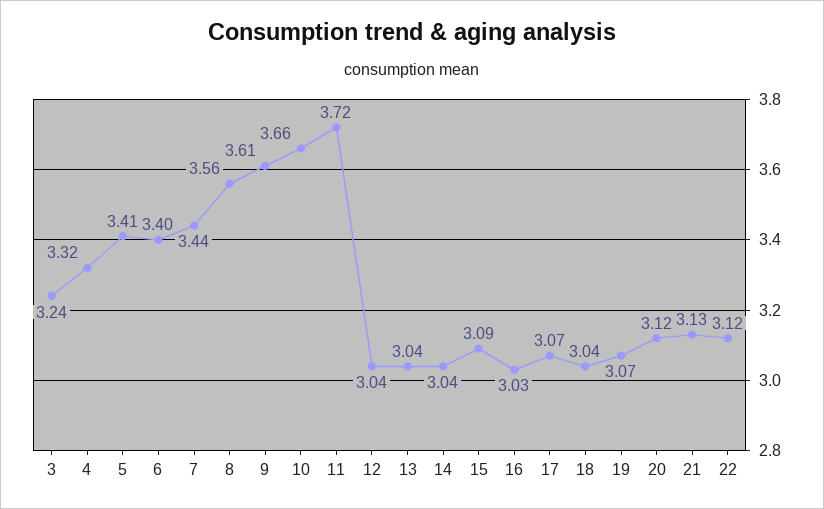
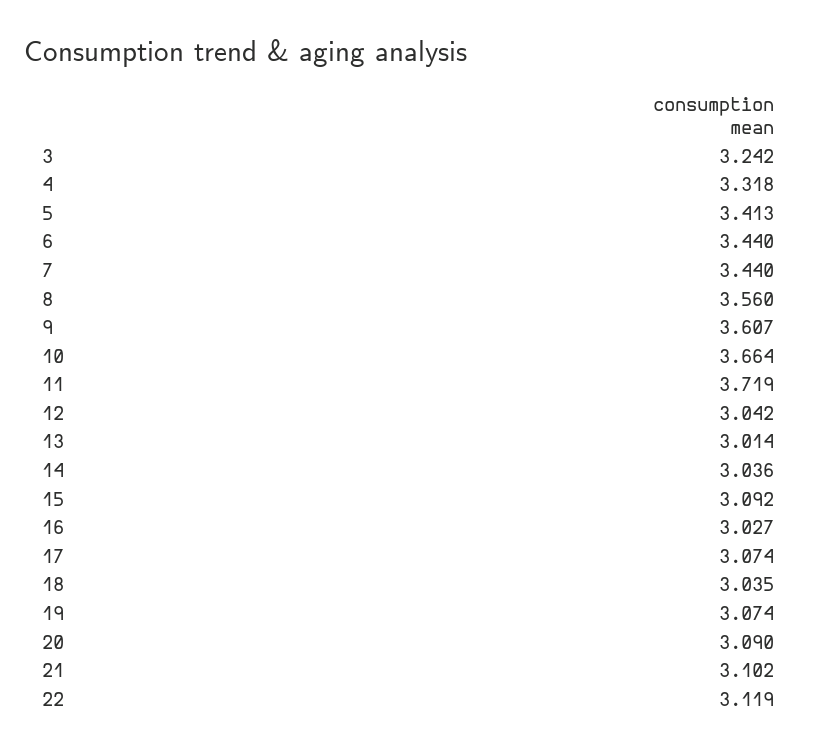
6: 3.4 -> 3.44
13: 3.04 -> 3.014
20: 3.12 -> 3.09
21: 3.13 -> 3.102

